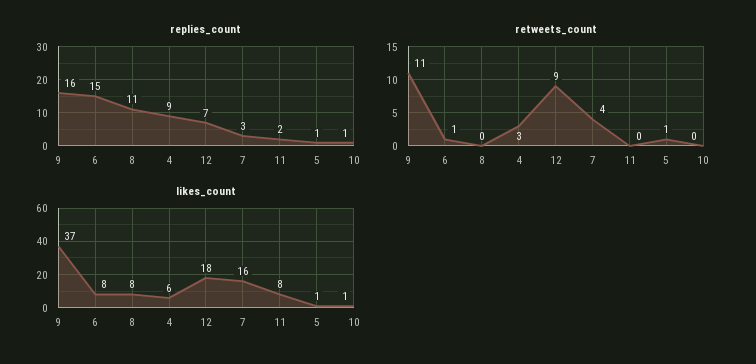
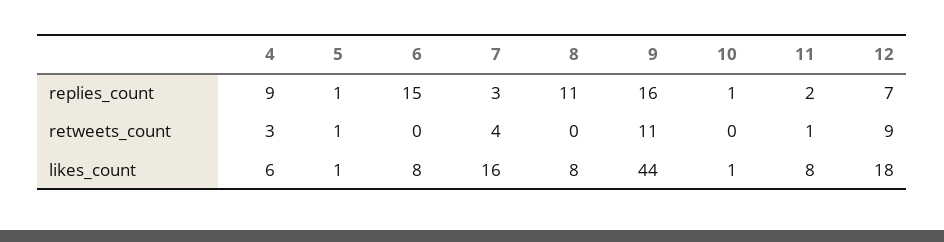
retweets_count, 6: 1 -> 0
retweets_count, 11: 0 -> 1
likes_count, 9: 37 -> 44

